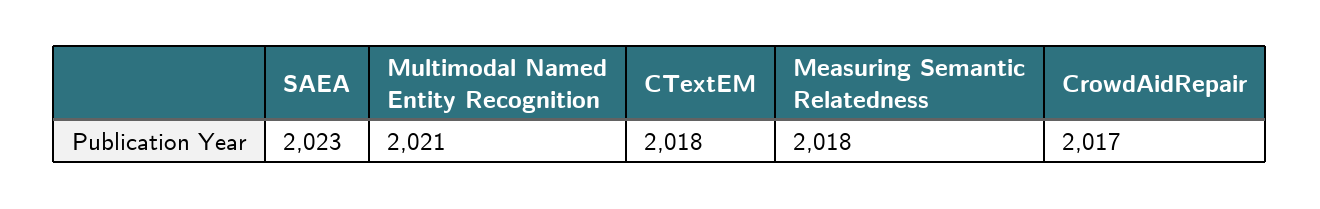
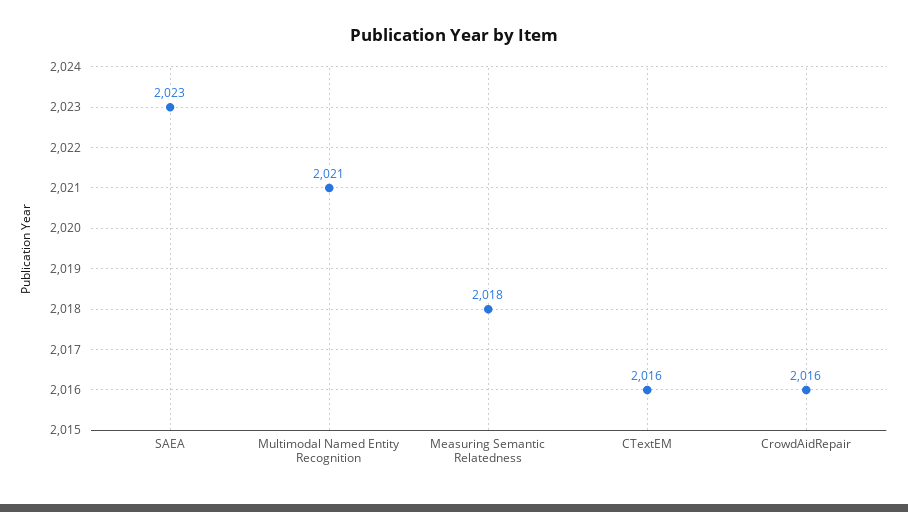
CTextEM: 2018 -> 2016
CrowdAidRepair: 2017 -> 2016

